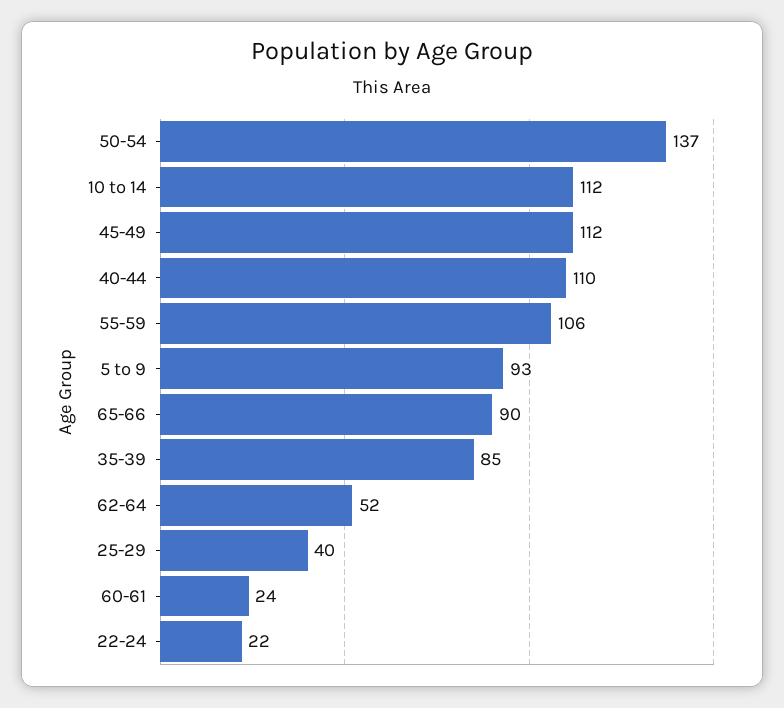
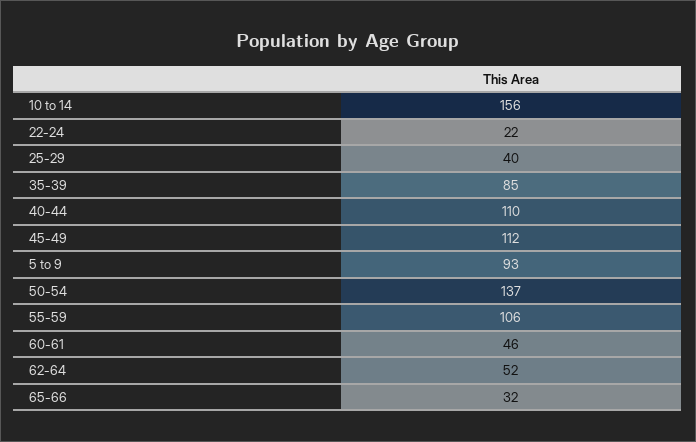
10 to 14: 112 -> 156
65-66: 90 -> 32
60-61: 24 -> 46

